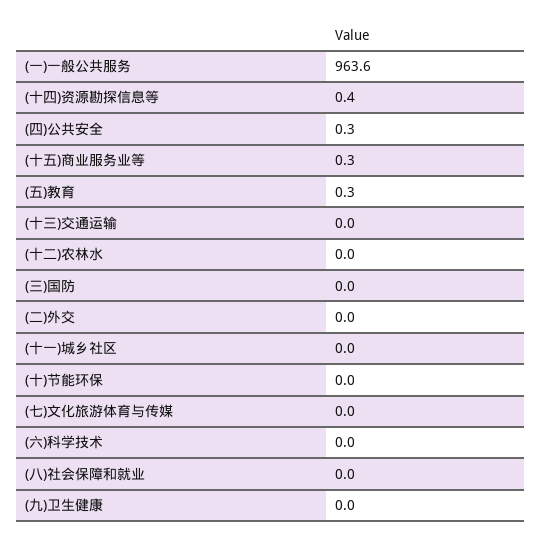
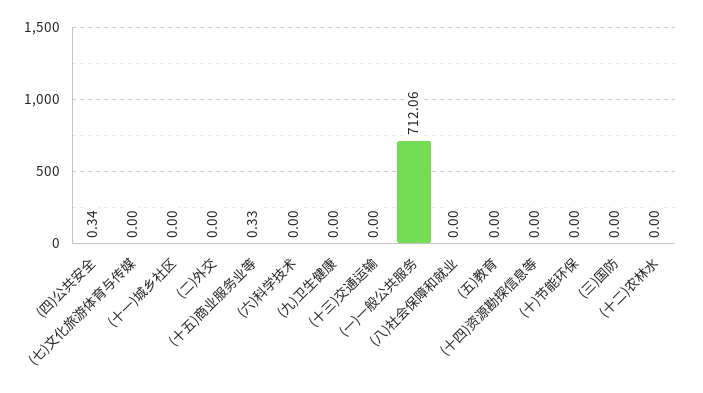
(一)一般公共服务: 963.6 -> 712.06
(十四)资源勘探信息等: 0.4 -> 0
(五)教育: 0.3 -> 0

